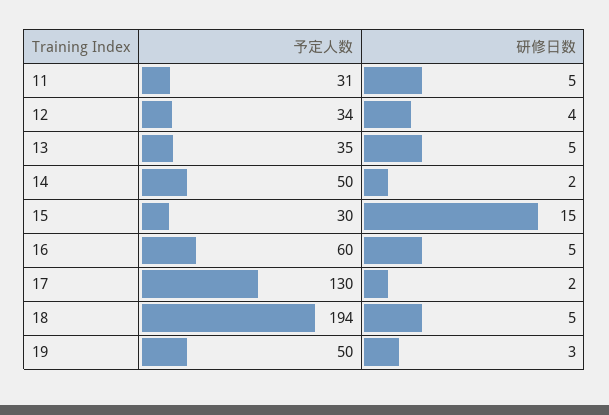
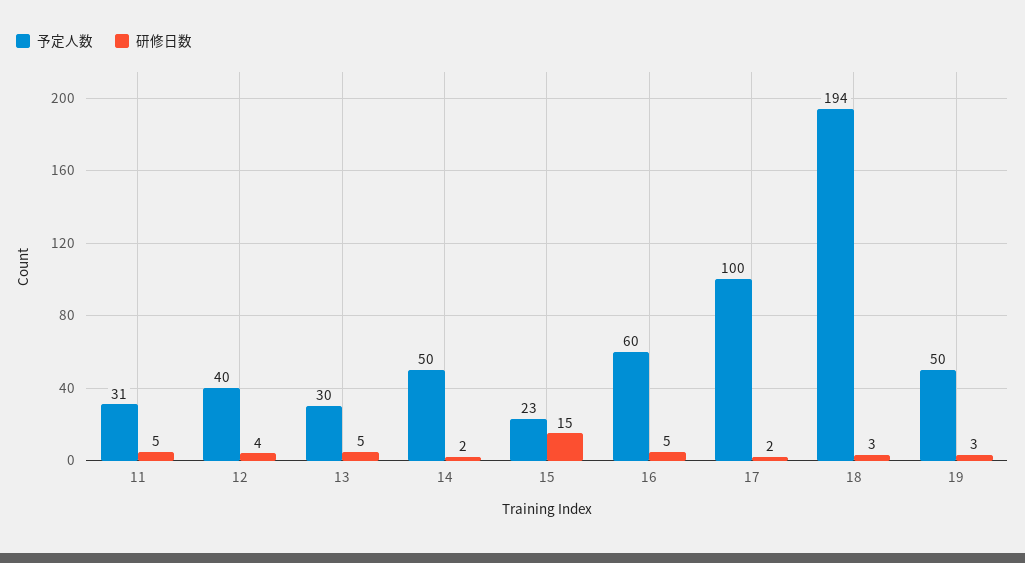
予定人数, 12: 34 -> 40
予定人数, 13: 35 -> 30
予定人数, 15: 30 -> 23
予定人数, 17: 130 -> 100
研修日数, 18: 5 -> 3

